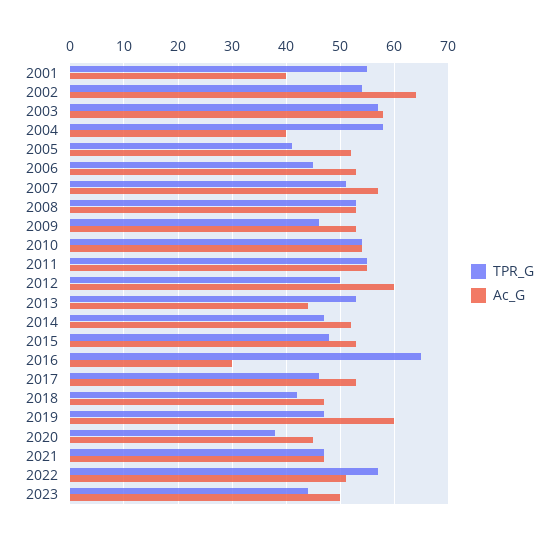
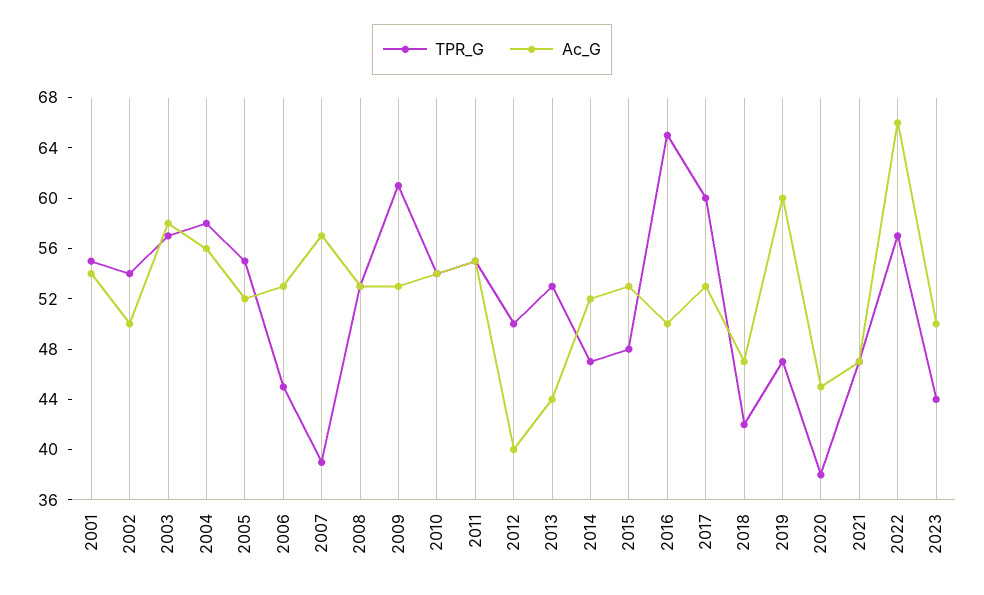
Ac_G, 2001: 40 -> 54
Ac_G, 2002: 65 -> 50
Ac_G, 2004: 40 -> 56
TPR_G, 2005: 40 -> 55
TPR_G, 2007: 50 -> 39
TPR_G, 2009: 45 -> 61
Ac_G, 2012: 60 -> 40
Ac_G, 2016: 30 -> 50
TPR_G, 2017: 45 -> 60
Ac_G, 2022: 50 -> 66

